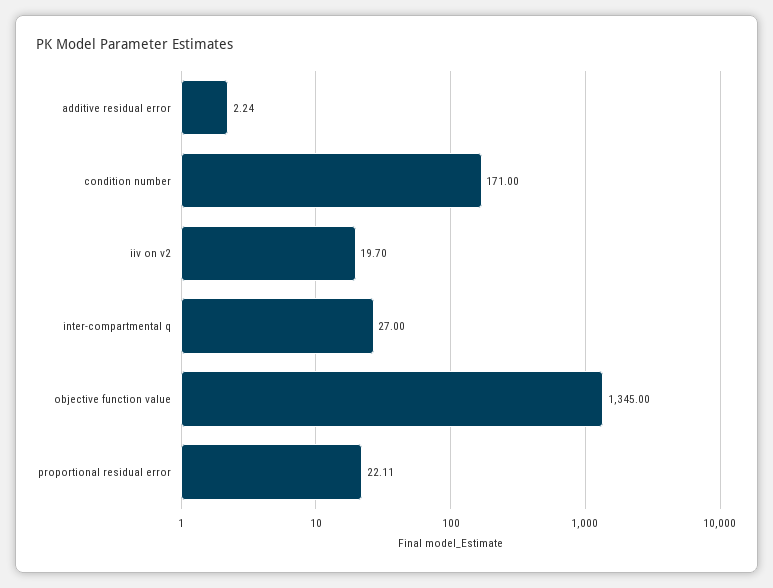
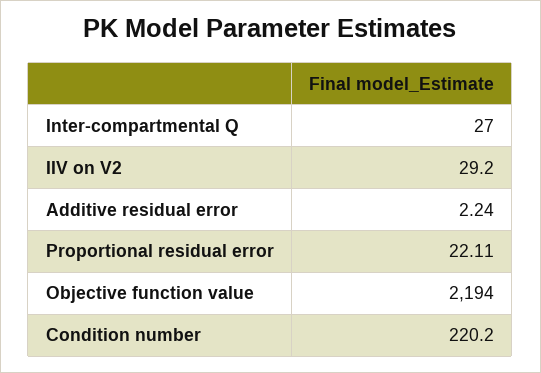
condition number: 171 -> 220.2
iiv on v2: 19.7 -> 29.2
objective function value: 1345 -> 2194

